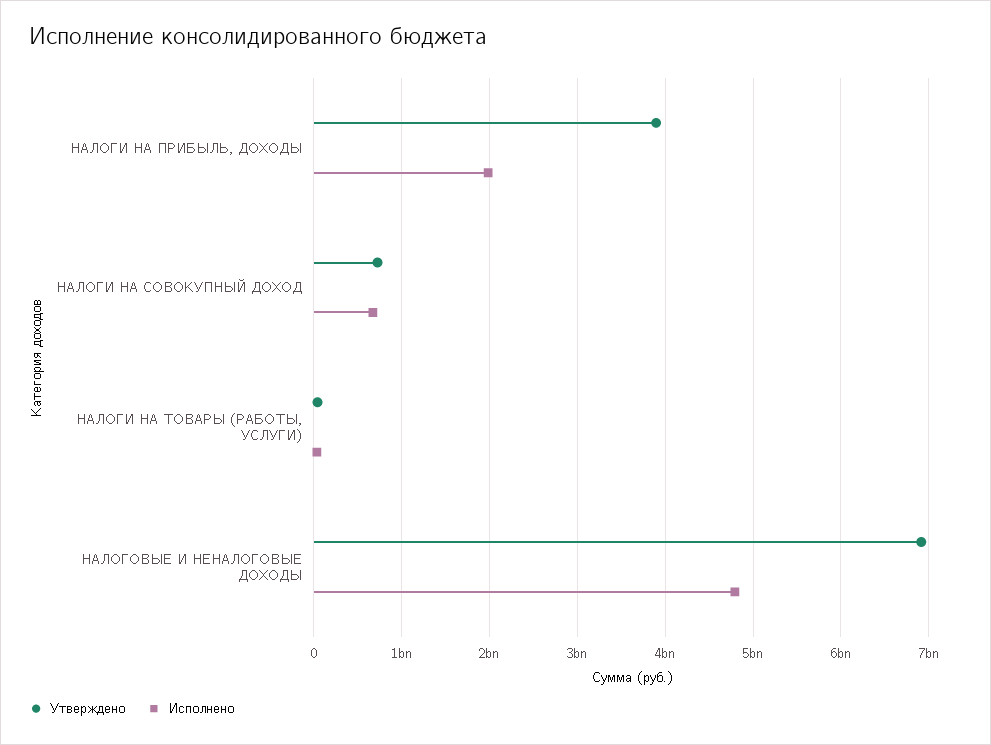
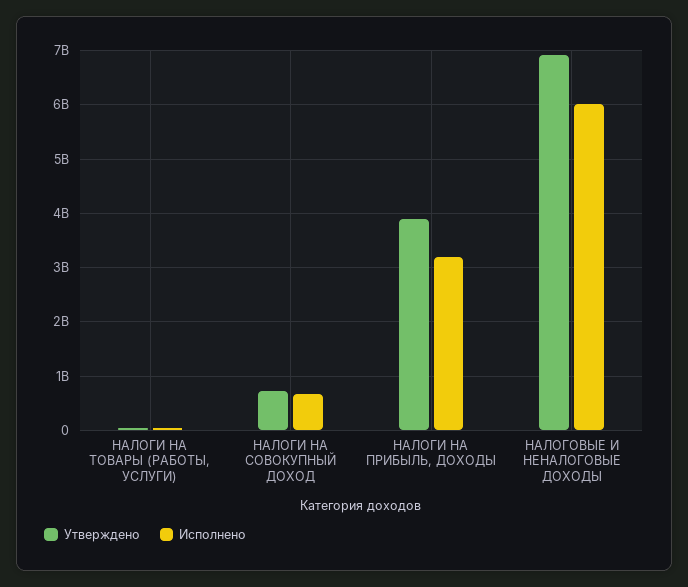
Исполнено, НАЛОГИ НА ПРИБЫЛЬ, ДОХОДЫ: 2000000000 -> 3200000000
Исполнено, НАЛОГОВЫЕ И НЕНАЛОГОВЫЕ ДОХОДЫ: 4800000000 -> 6000000000

